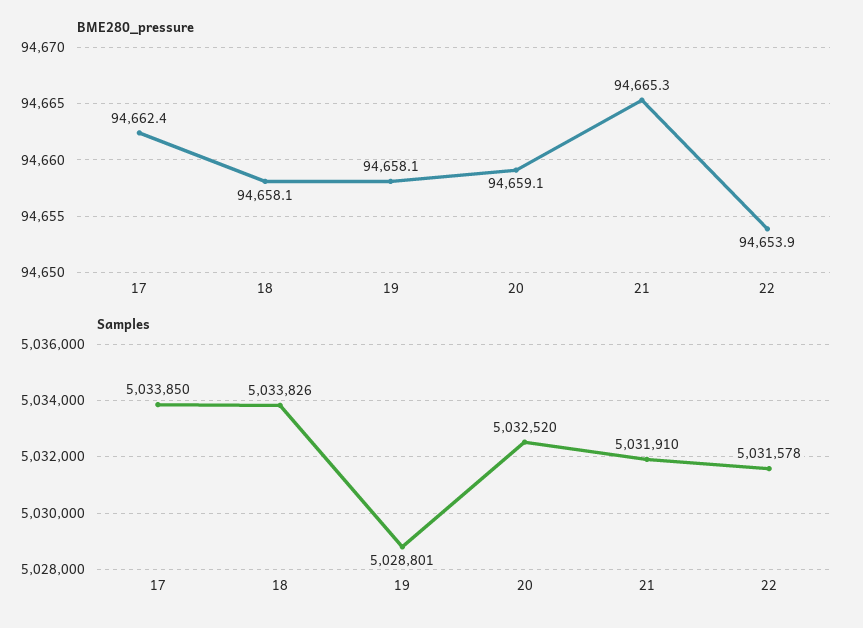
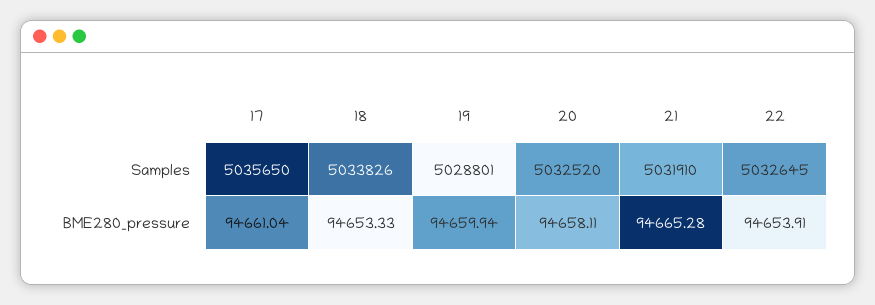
BME280_pressure, 17: 94662.4 -> 94661.04
BME280_pressure, 18: 94658.1 -> 94653.33
BME280_pressure, 19: 94658.1 -> 94659.94
BME280_pressure, 20: 94659.1 -> 94658.11
Samples, 17: 5033850 -> 5035650
Samples, 22: 5031578 -> 5032645

